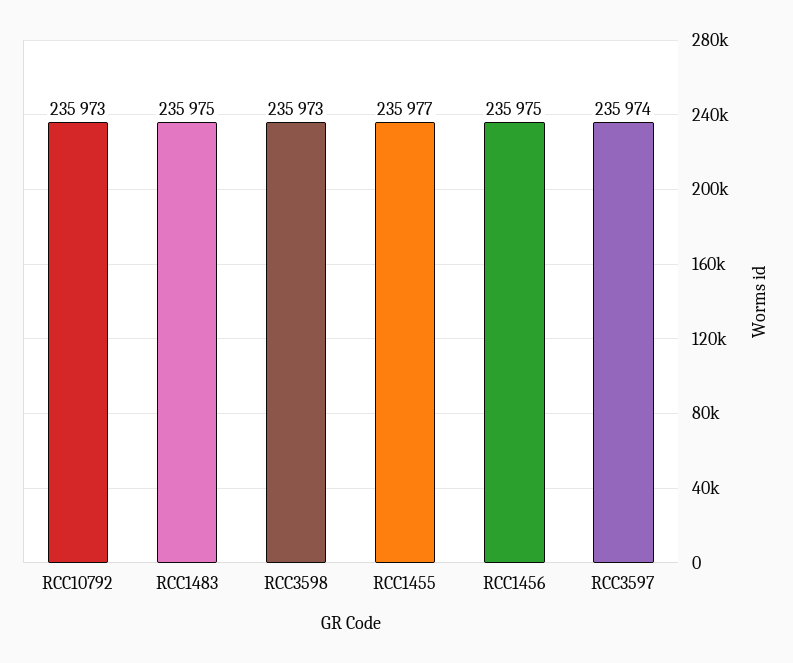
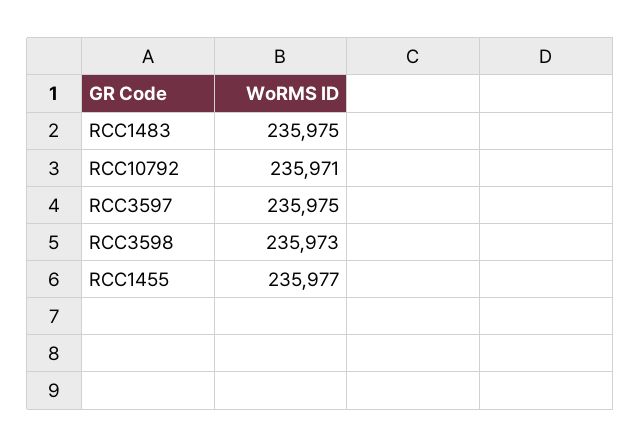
RCC10792: 235973 -> 235971
RCC1456: 235975 -> none
RCC3597: 235974 -> 235975

